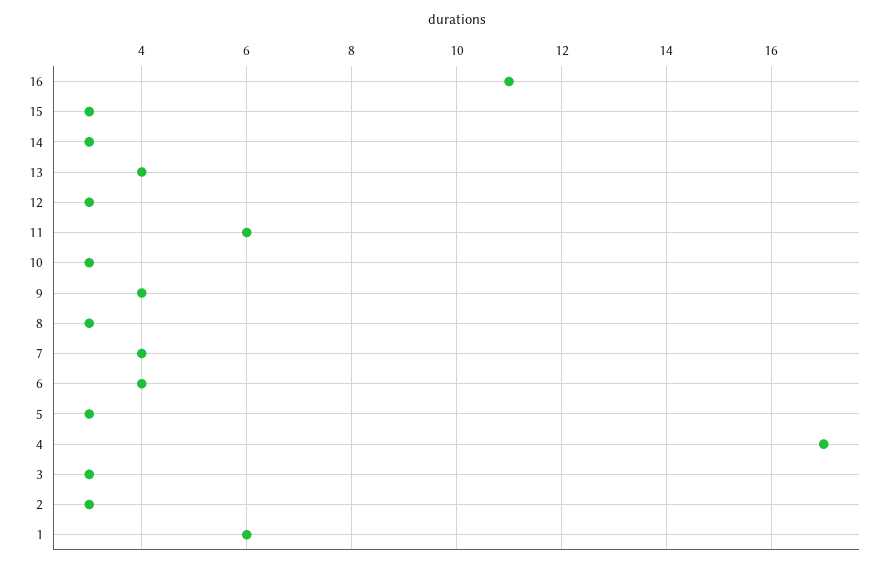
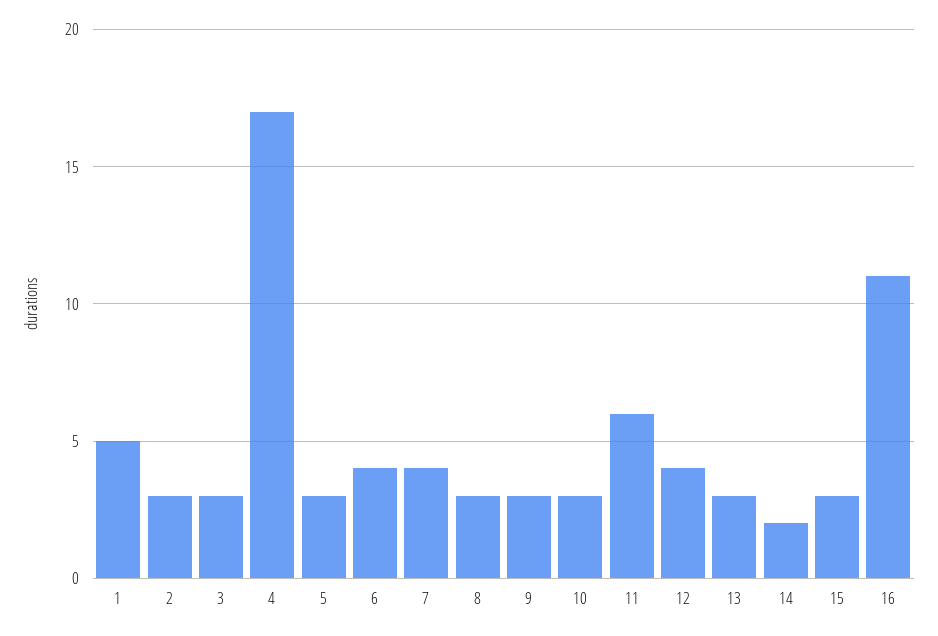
14: 3 -> 2
13: 4 -> 3
12: 3 -> 4
9: 4 -> 3
1: 6 -> 5

